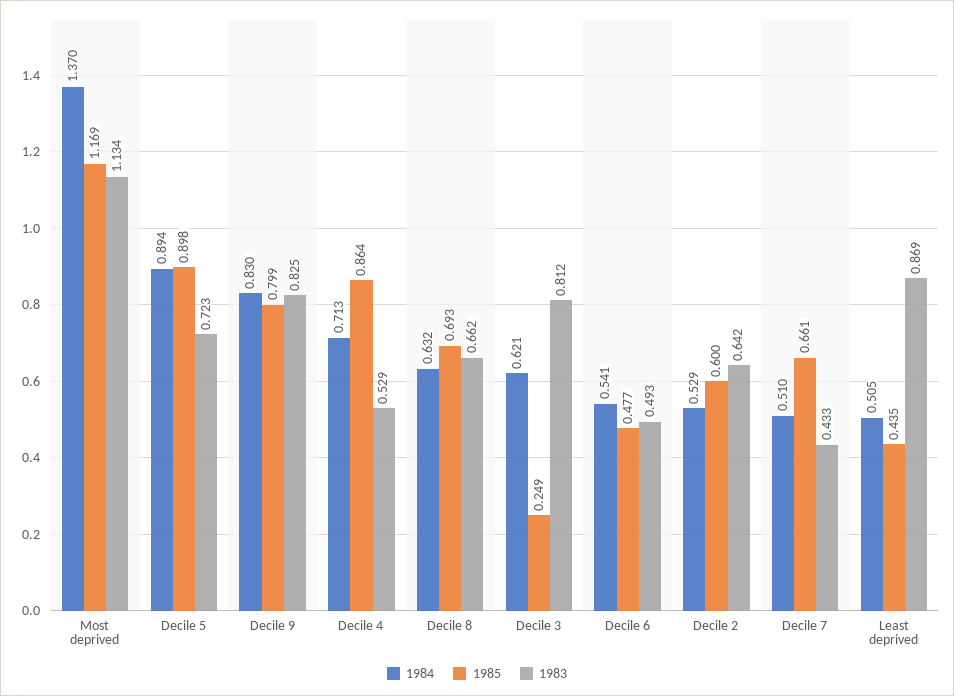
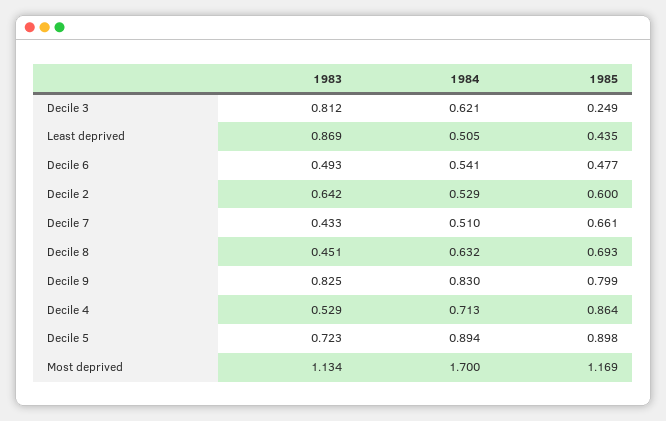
1984, Most deprived: 1.37 -> 1.7
1983, Decile 8: 0.662 -> 0.451

